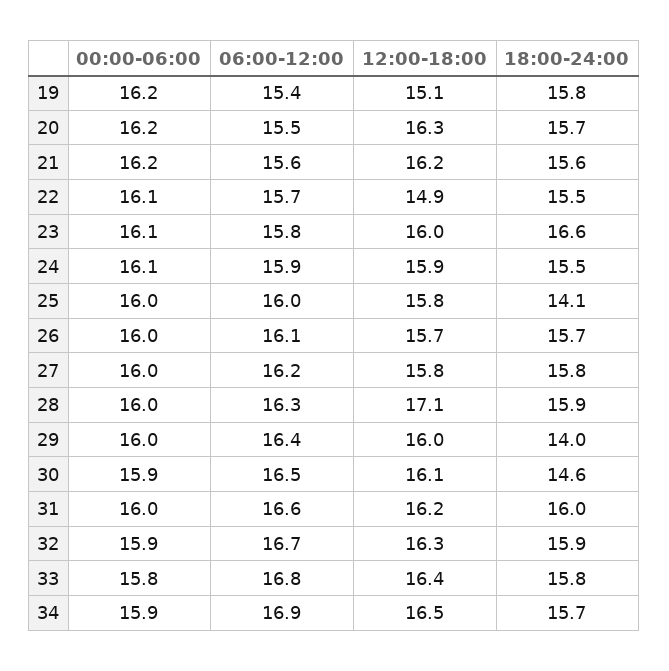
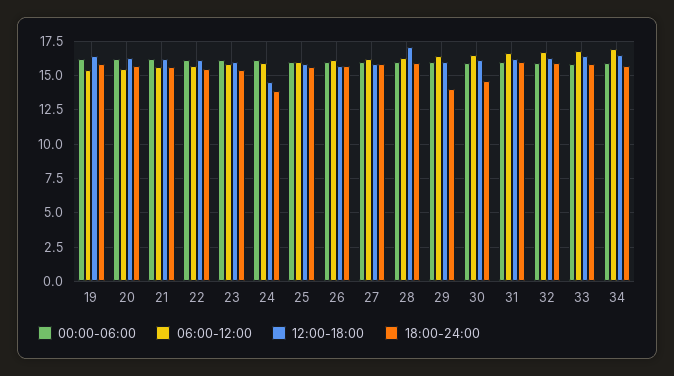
12:00-18:00, 19: 15.1 -> 16.5
12:00-18:00, 22: 14.9 -> 16
18:00-24:00, 23: 16.6 -> 15.5
12:00-18:00, 24: 15.9 -> 14.5
18:00-24:00, 24: 15.5 -> 14
18:00-24:00, 25: 14.1 -> 15.5

